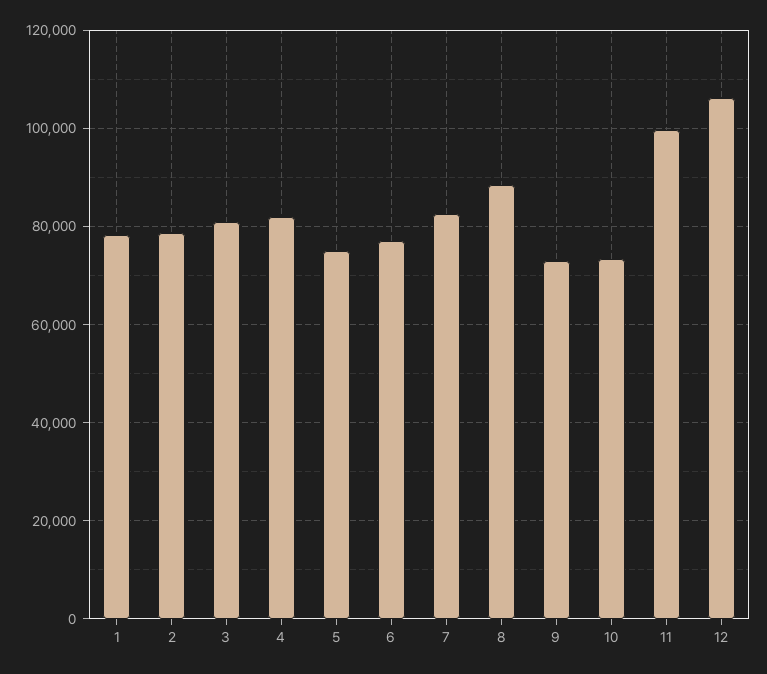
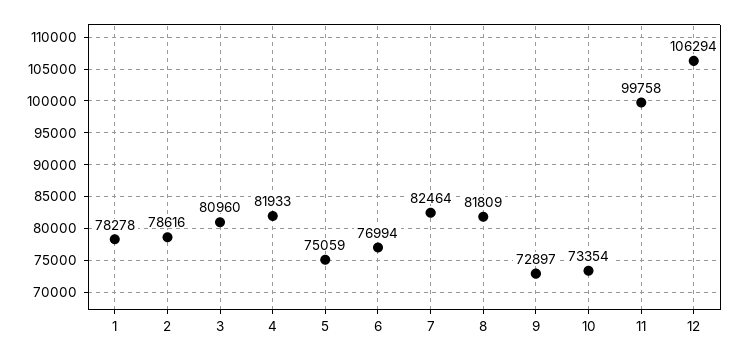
8: 88000 -> 81809

